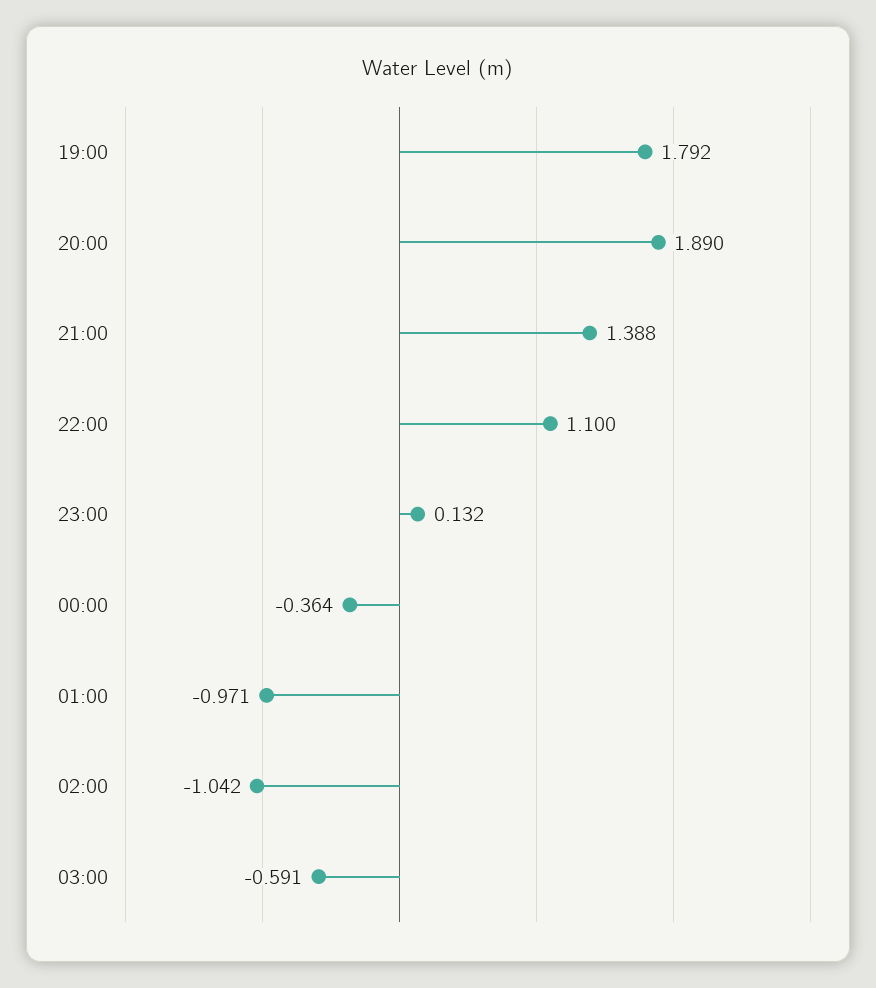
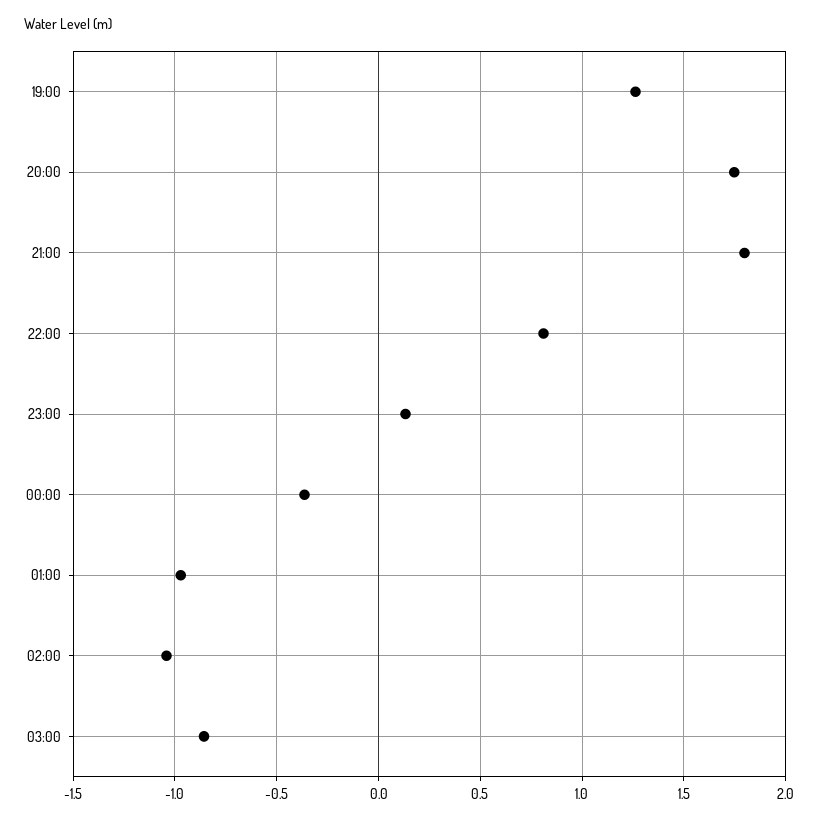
19:00: 1.792 -> 1.25
20:00: 1.89 -> 1.75
21:00: 1.388 -> 1.8
22:00: 1.1 -> 0.8
03:00: -0.591 -> -0.85

